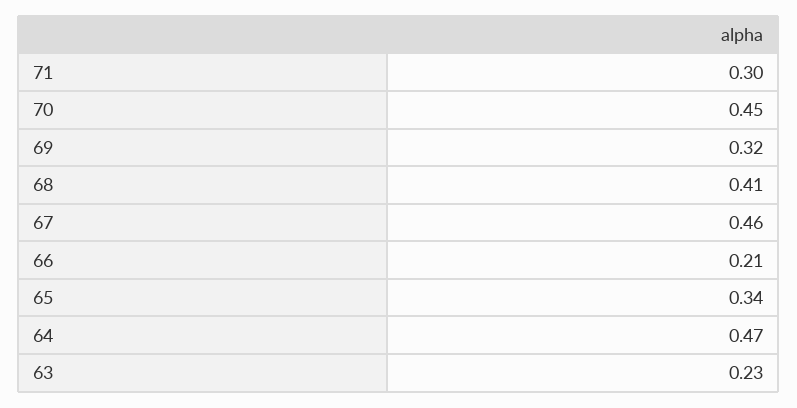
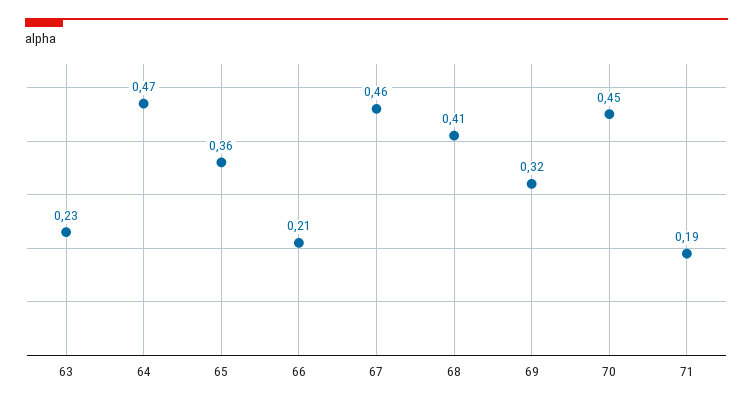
71: 0.3 -> 0.19
65: 0.34 -> 0.36

